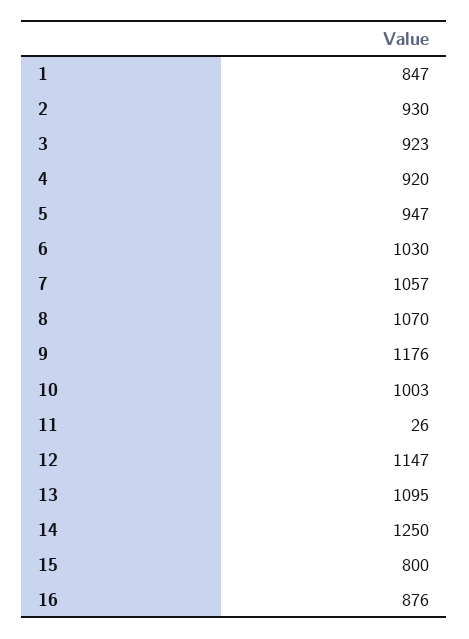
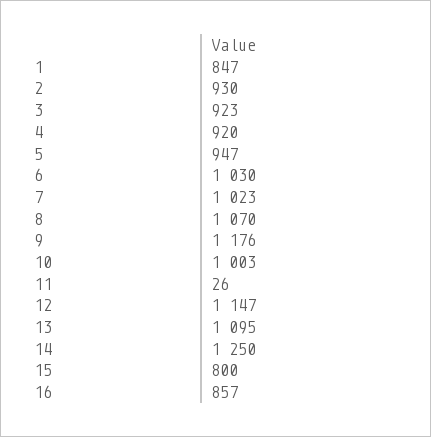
7: 1057 -> 1023
16: 876 -> 857

